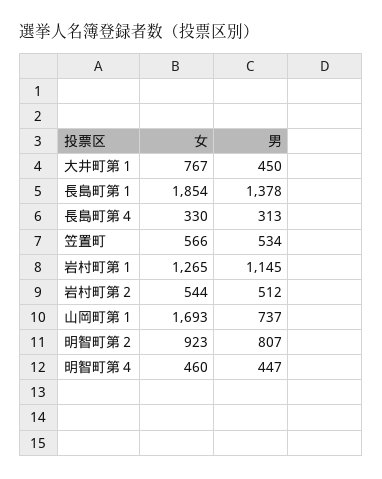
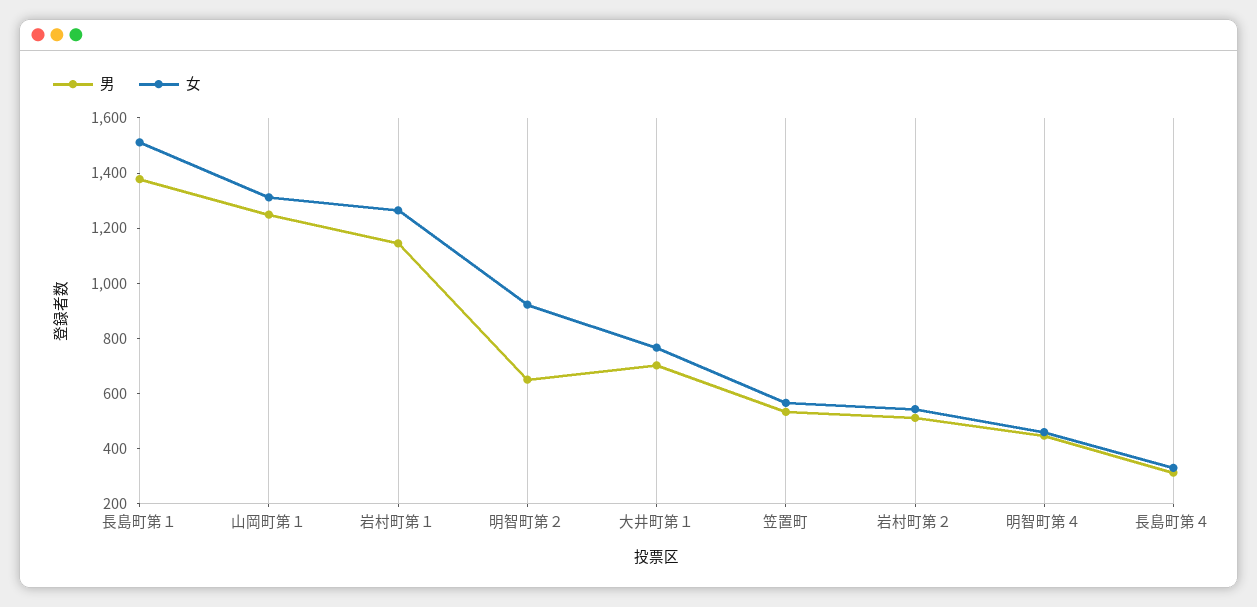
男, 大井町第１: 450 -> 700
女, 長島町第１: 1854 -> 1500
女, 山岡町第１: 1693 -> 1300
男, 山岡町第１: 737 -> 1250
男, 明智町第２: 807 -> 650

